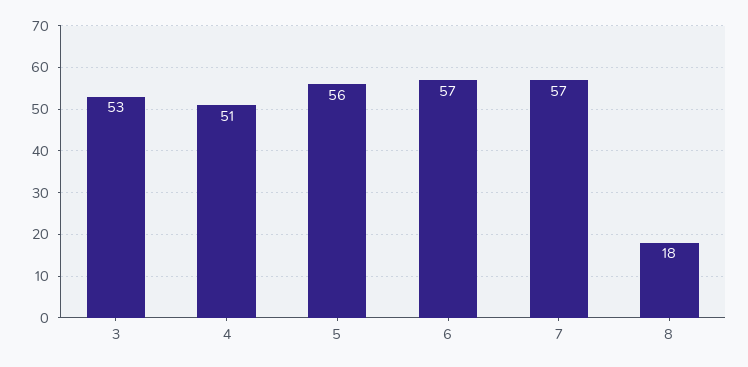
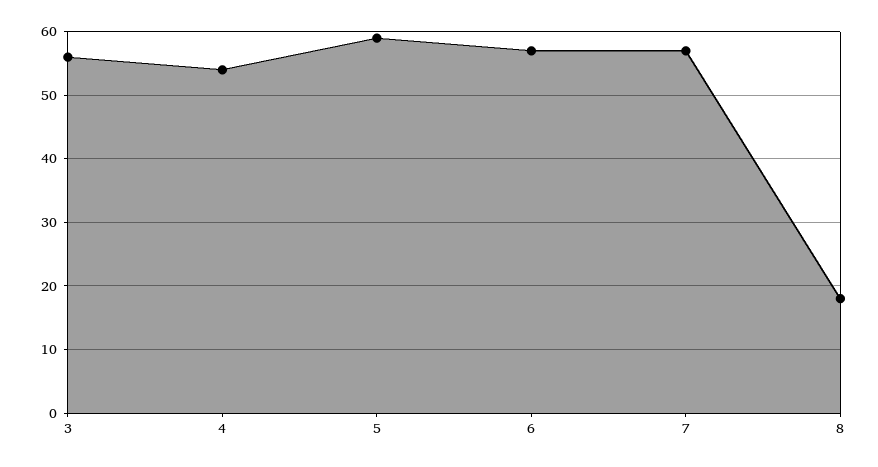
3: 53 -> 56
4: 51 -> 54
5: 56 -> 59

